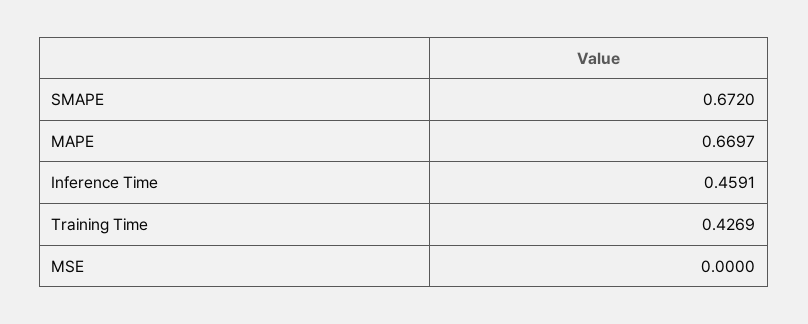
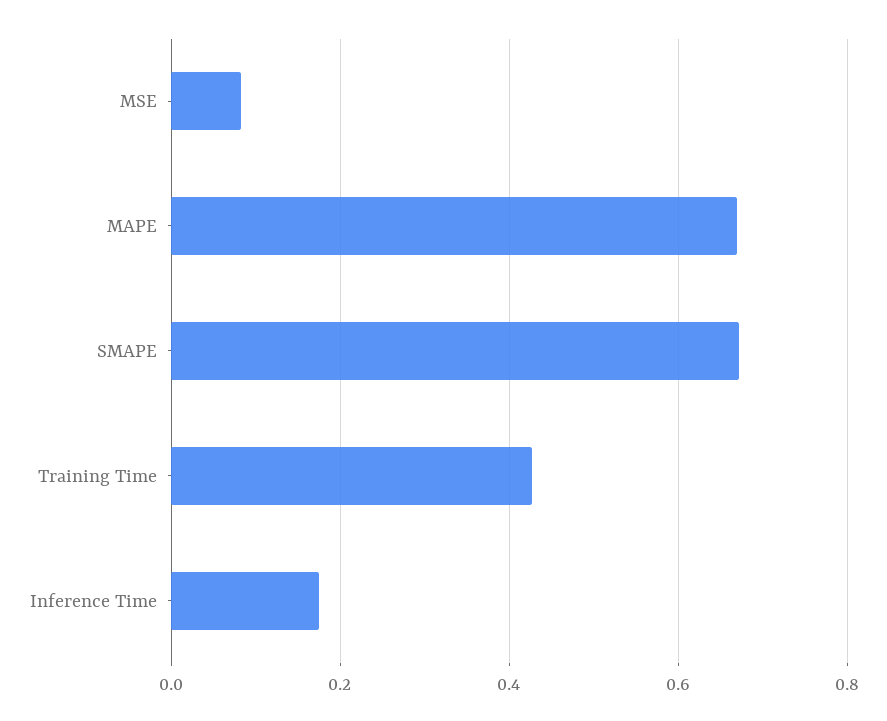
Inference Time: 0.4591 -> 0.18
MSE: 0 -> 0.08

